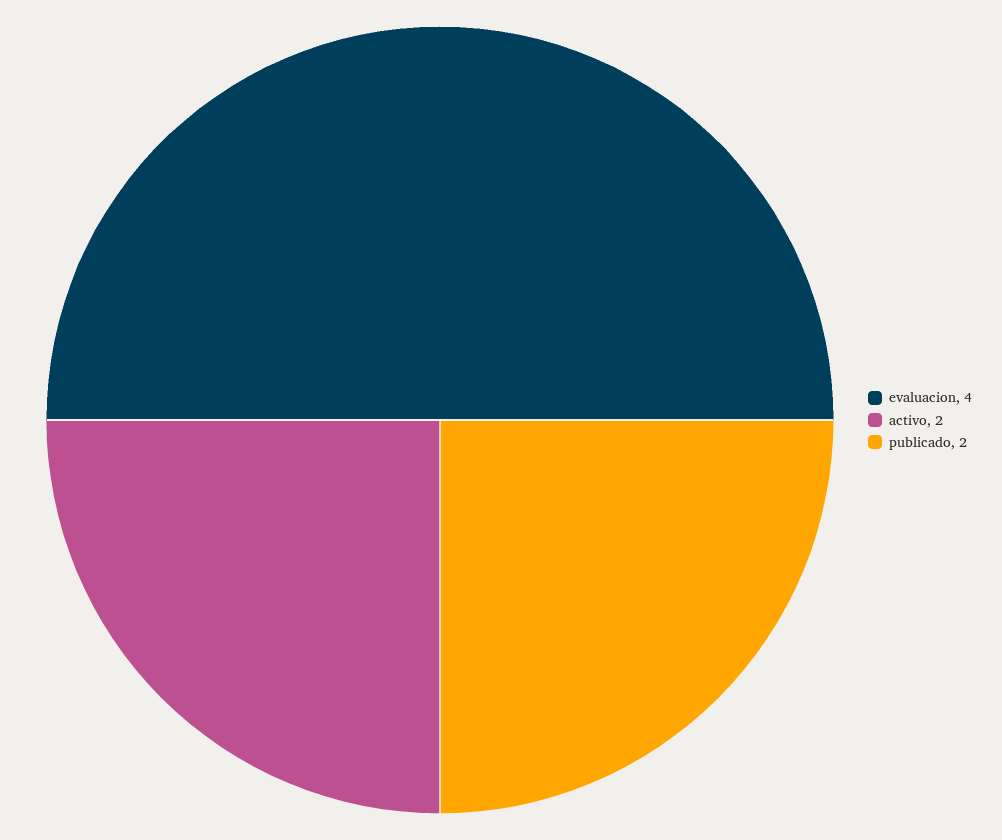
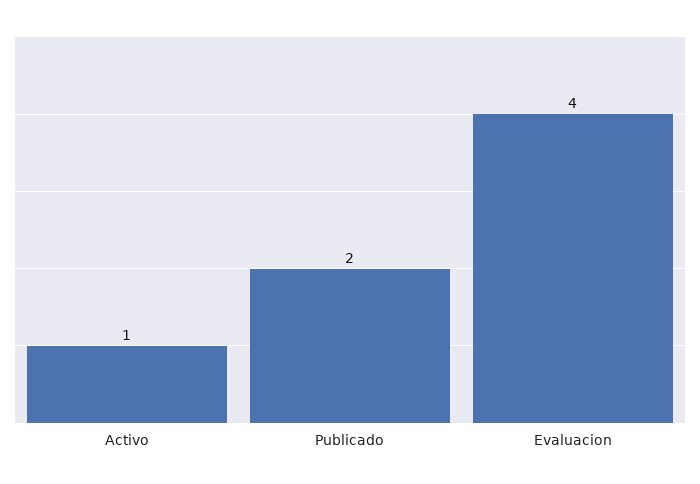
activo: 2 -> 1

